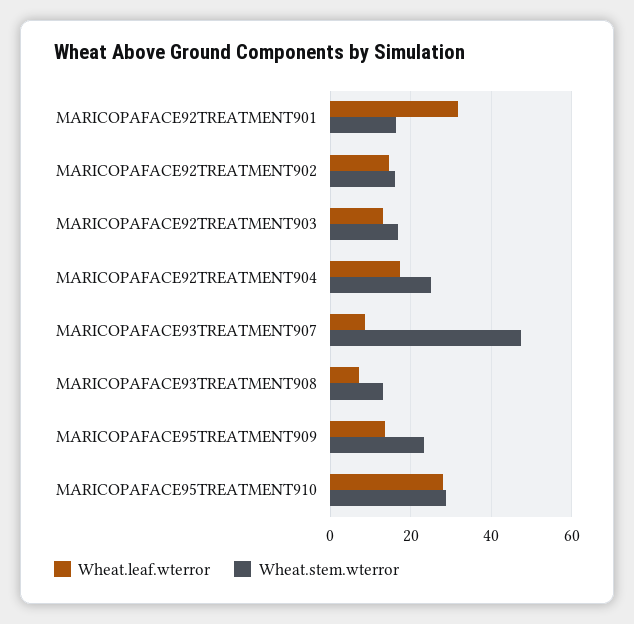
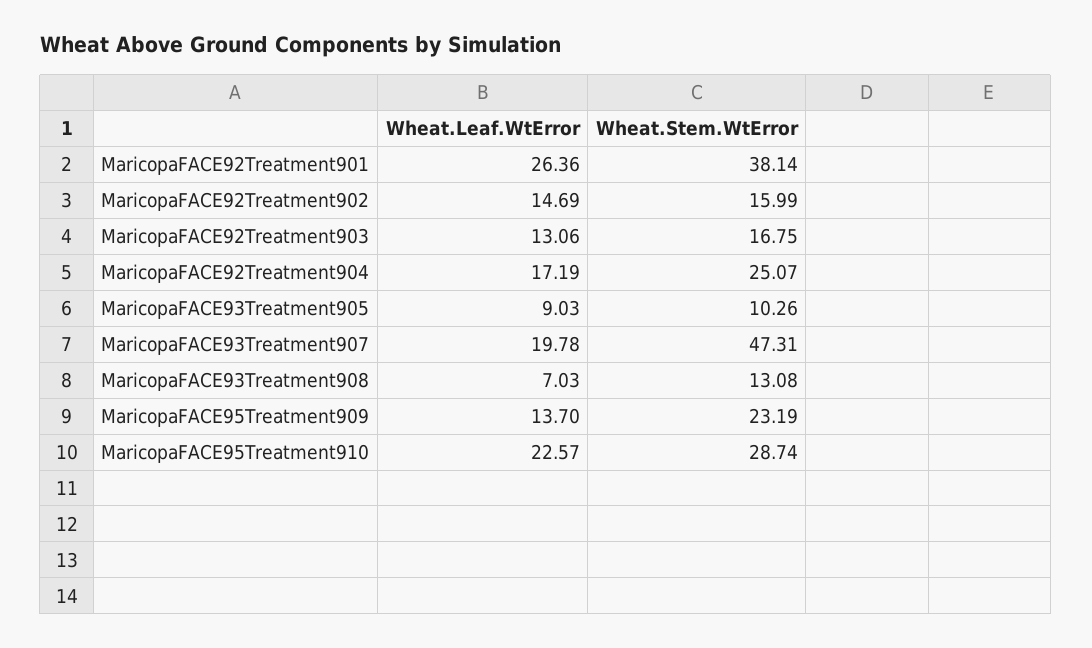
Wheat.leaf.wterror, MARICOPAFACE92TREATMENT901: 32 -> 26.36
Wheat.stem.wterror, MARICOPAFACE92TREATMENT901: 16 -> 38.14
Wheat.leaf.wterror, MARICOPAFACE93TREATMENT907: 8 -> 19.78
Wheat.leaf.wterror, MARICOPAFACE95TREATMENT910: 28 -> 22.57
Wheat.leaf.wterror, MaricopaFACE93Treatment905: none -> 9.03
Wheat.stem.wterror, MaricopaFACE93Treatment905: none -> 10.26

